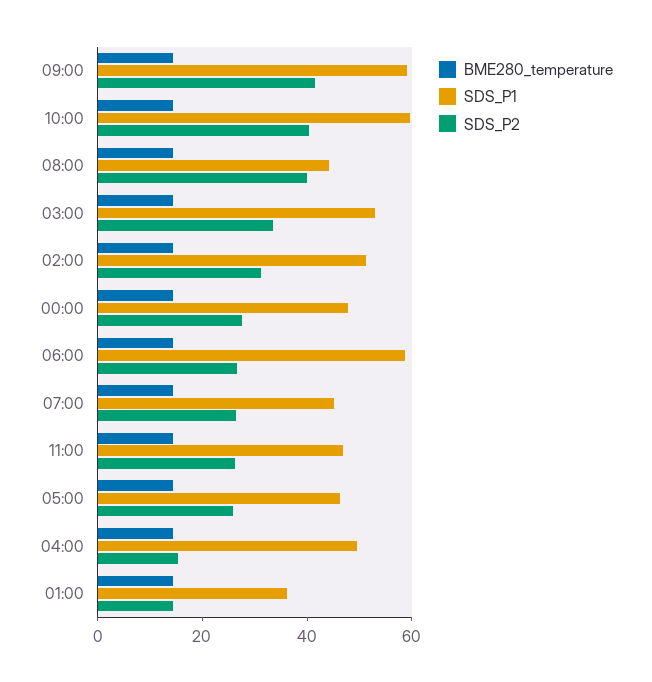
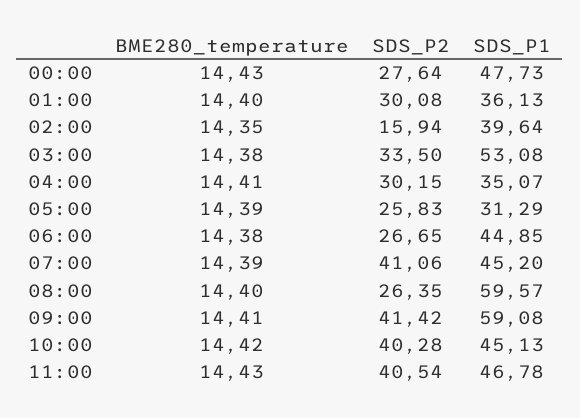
SDS_P1, 10:00: 60 -> 45.13
SDS_P1, 08:00: 45 -> 59.57
SDS_P2, 08:00: 40 -> 26.35
SDS_P1, 02:00: 50 -> 39.64
SDS_P2, 02:00: 30 -> 15.94
SDS_P1, 06:00: 60 -> 44.85
SDS_P2, 07:00: 25 -> 41.06
SDS_P2, 11:00: 25 -> 40.54
SDS_P1, 05:00: 45 -> 31.29
SDS_P1, 04:00: 50 -> 35.07
SDS_P2, 04:00: 15 -> 30.15
SDS_P2, 01:00: 15 -> 30.08

